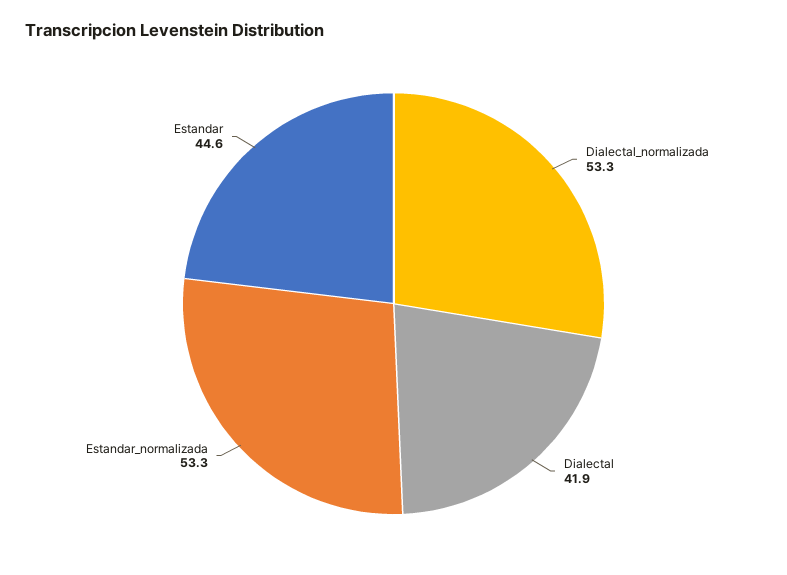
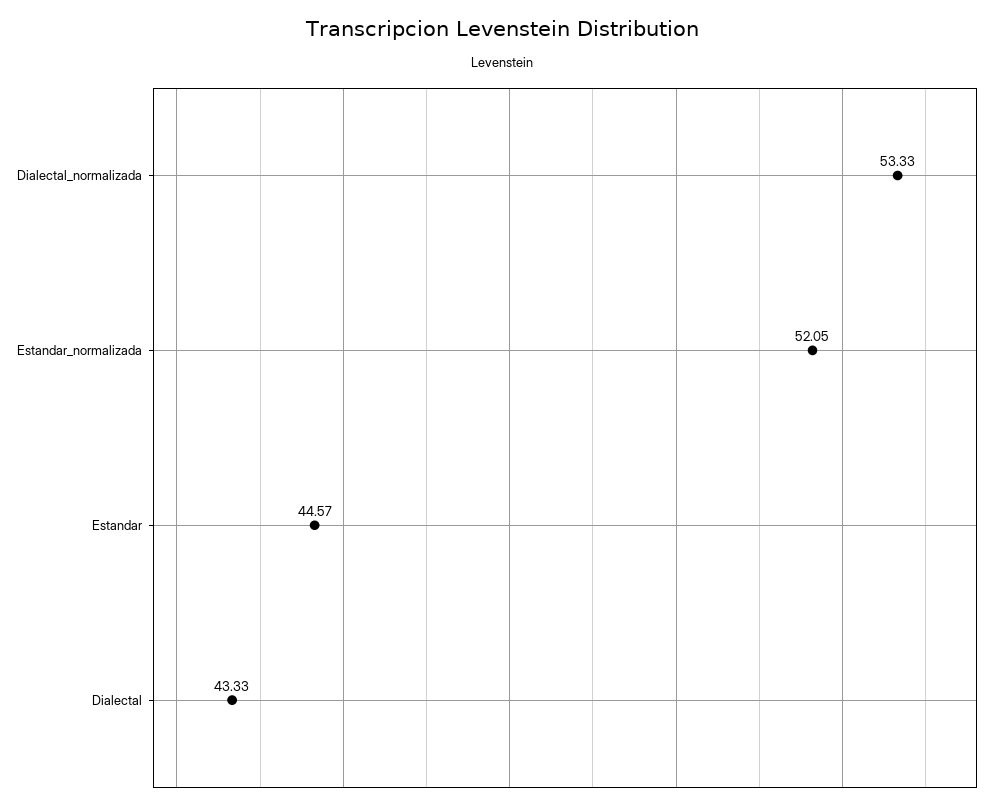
Dialectal: 41.9 -> 43.33
Estandar_normalizada: 53.3 -> 52.05

